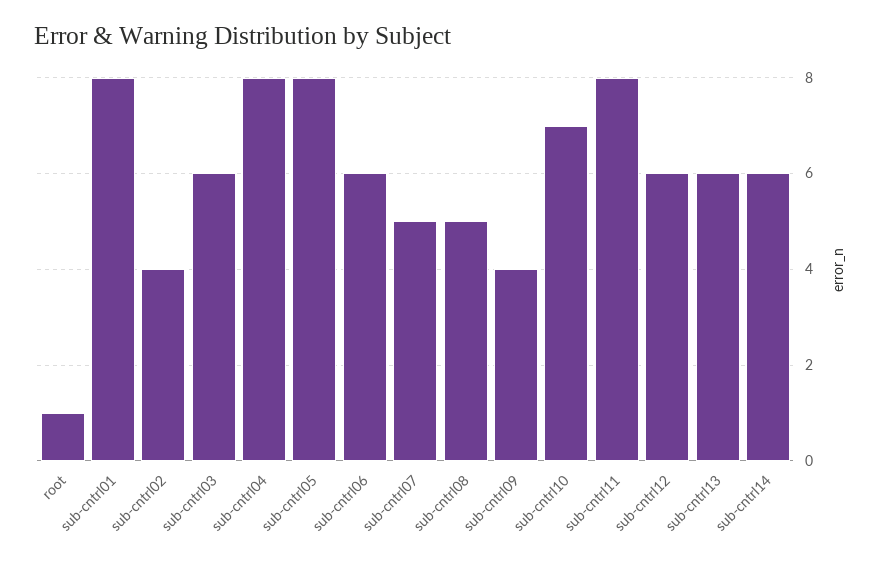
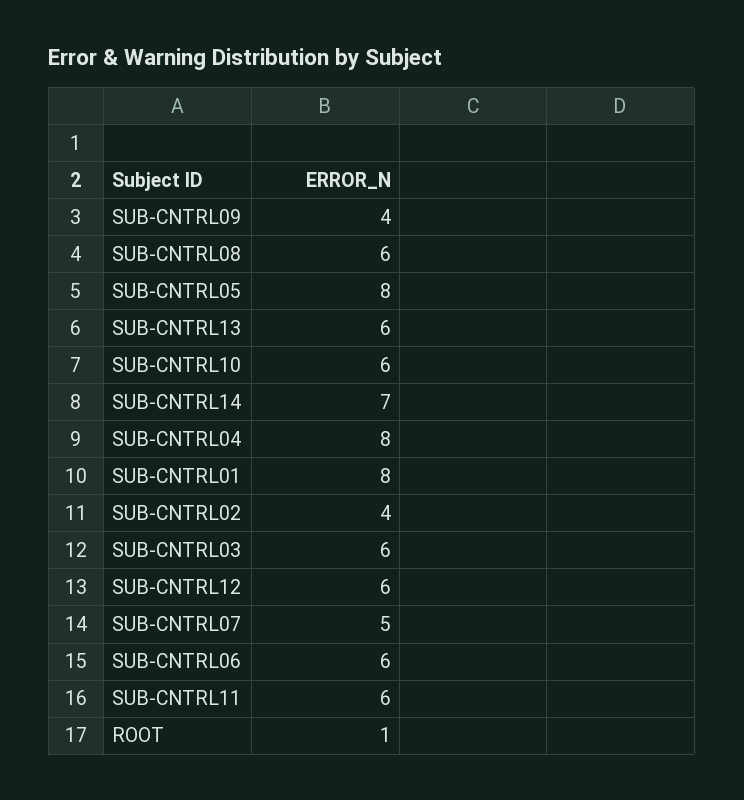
sub-cntrl08: 5 -> 6
sub-cntrl10: 7 -> 6
sub-cntrl11: 8 -> 6
sub-cntrl14: 6 -> 7

